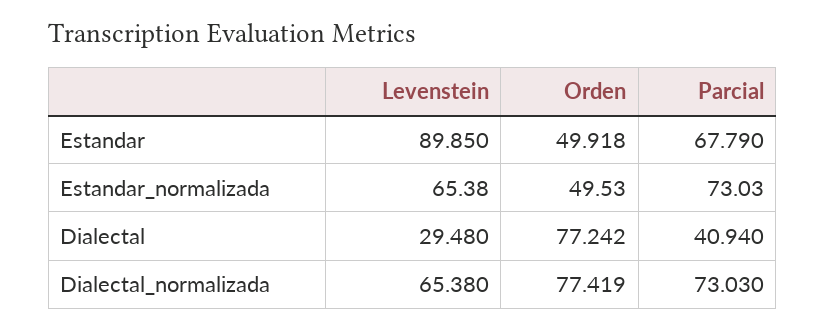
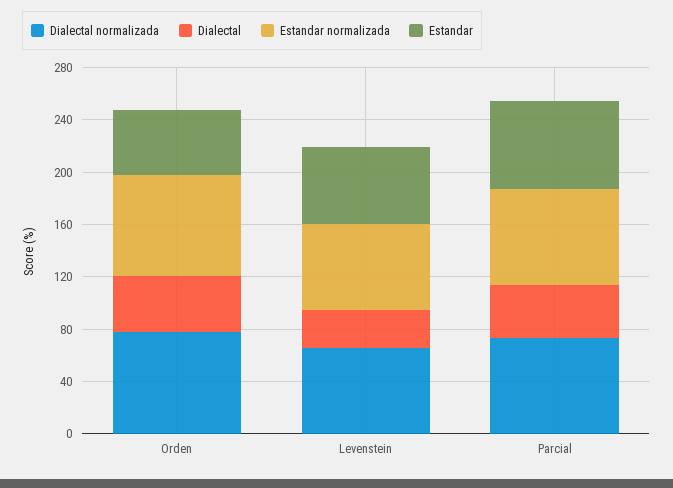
Estandar, Levenstein: 89.85 -> 60
Estandar_normalizada, Orden: 49.53 -> 80
Dialectal, Orden: 77.242 -> 40

